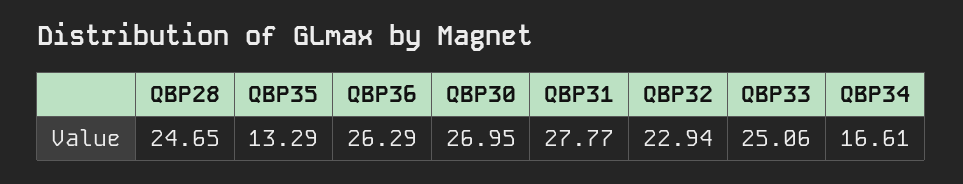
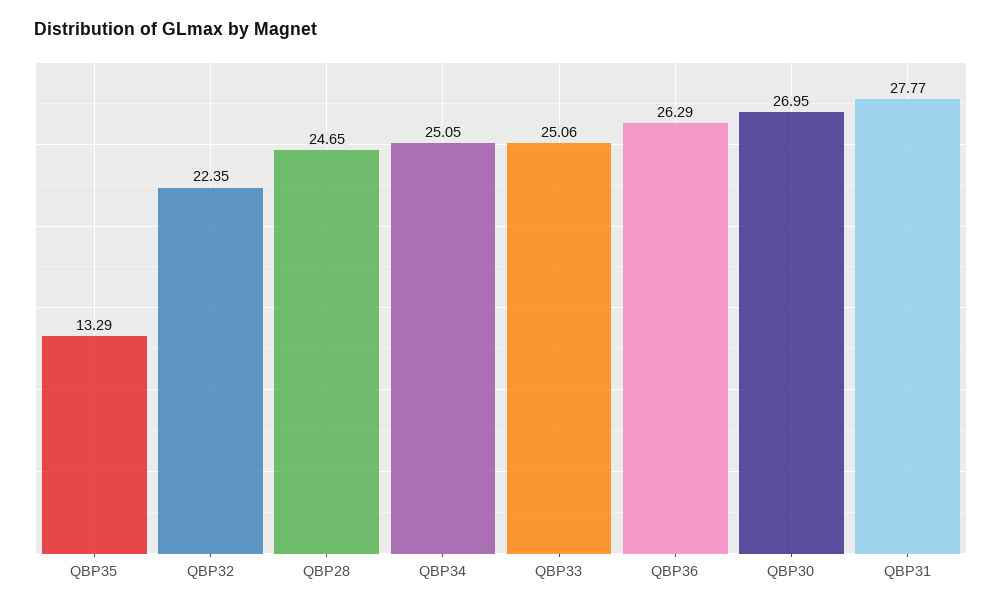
QBP32: 22.94 -> 22.35
QBP34: 16.61 -> 25.05

